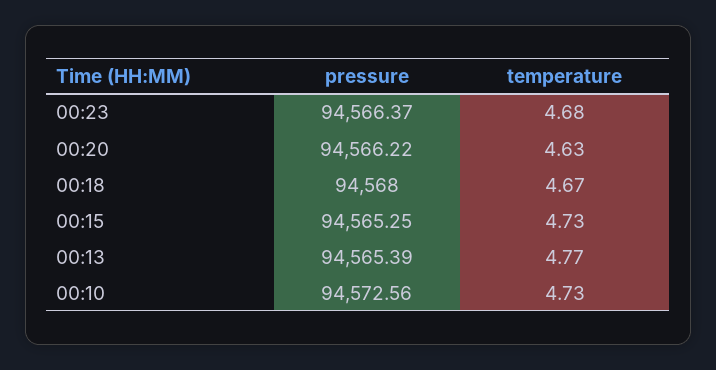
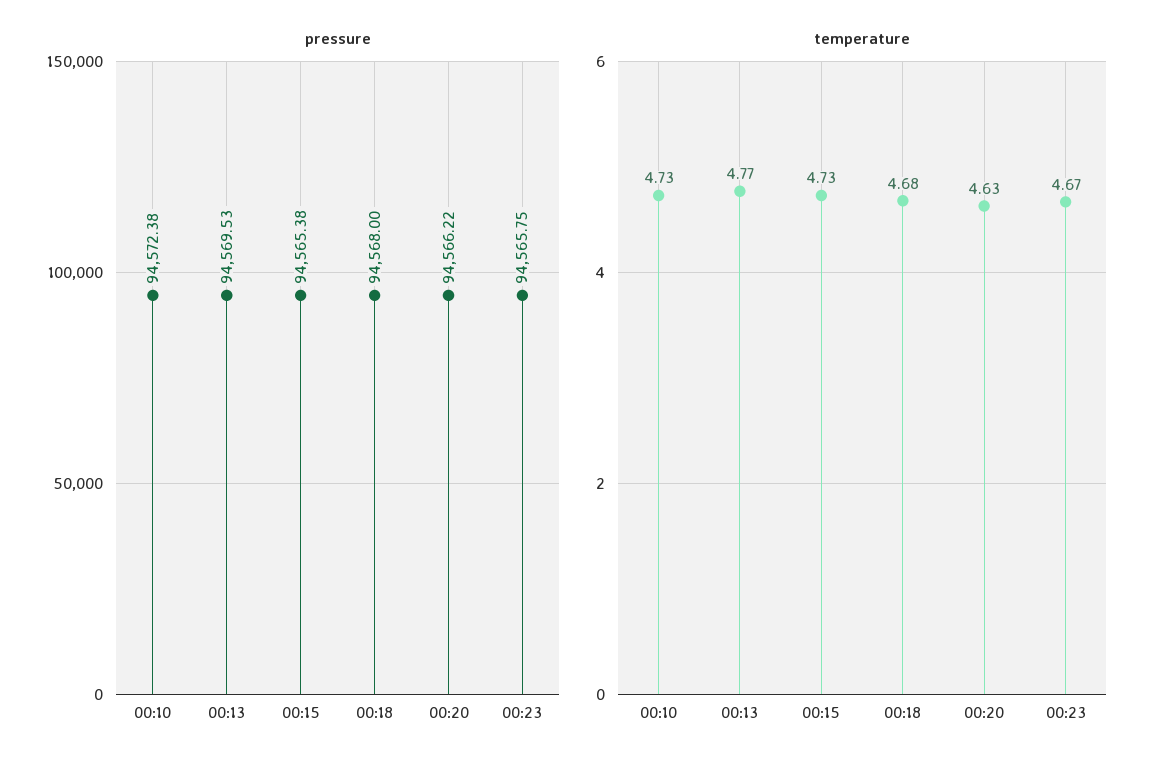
pressure, 00:23: 94566.37 -> 94565.75
temperature, 00:23: 4.68 -> 4.67
temperature, 00:18: 4.67 -> 4.68
pressure, 00:15: 94565.25 -> 94565.38
pressure, 00:13: 94565.39 -> 94569.53
pressure, 00:10: 94572.56 -> 94572.38

